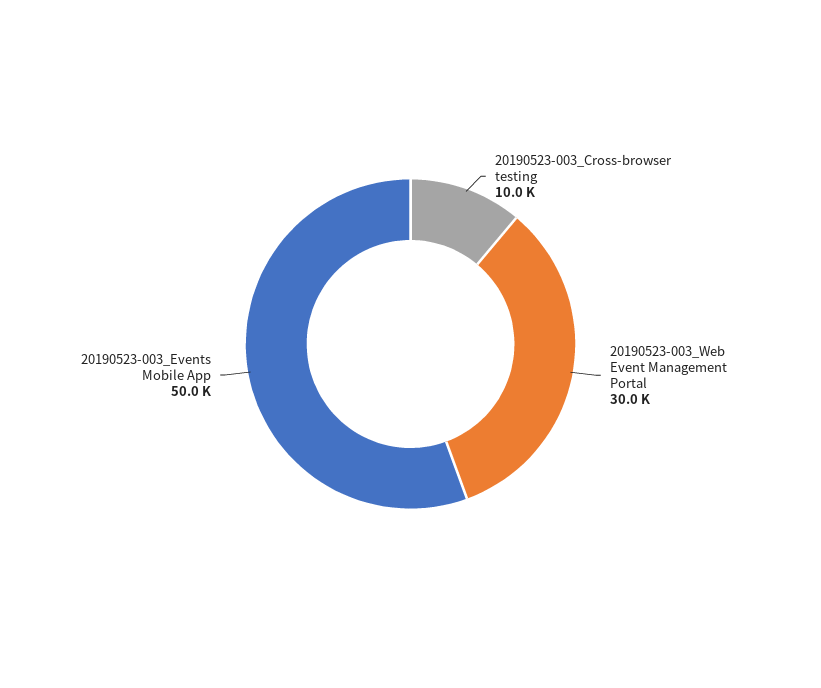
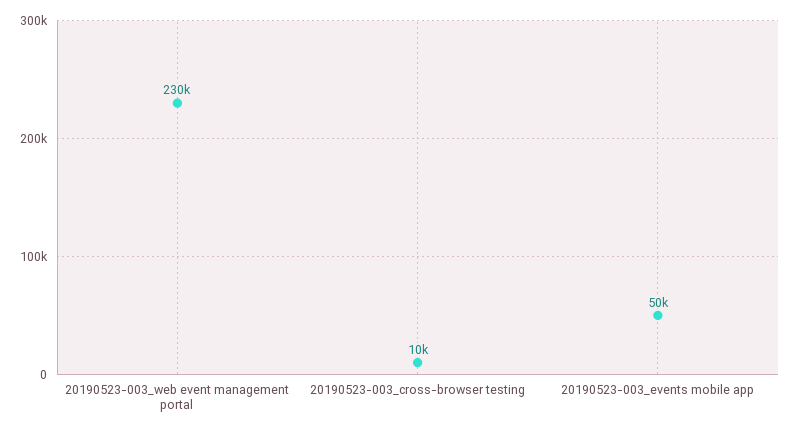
20190523-003_Web Event Management Portal: 30000 -> 230000

